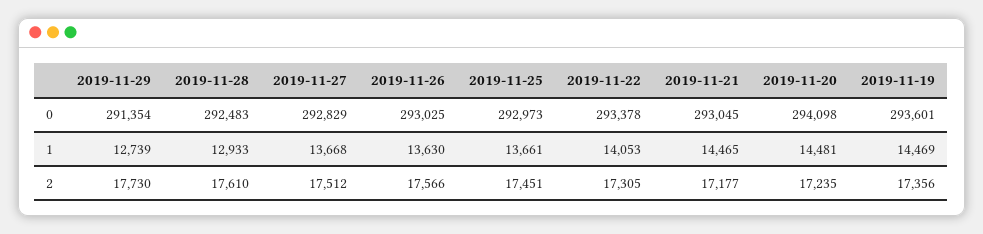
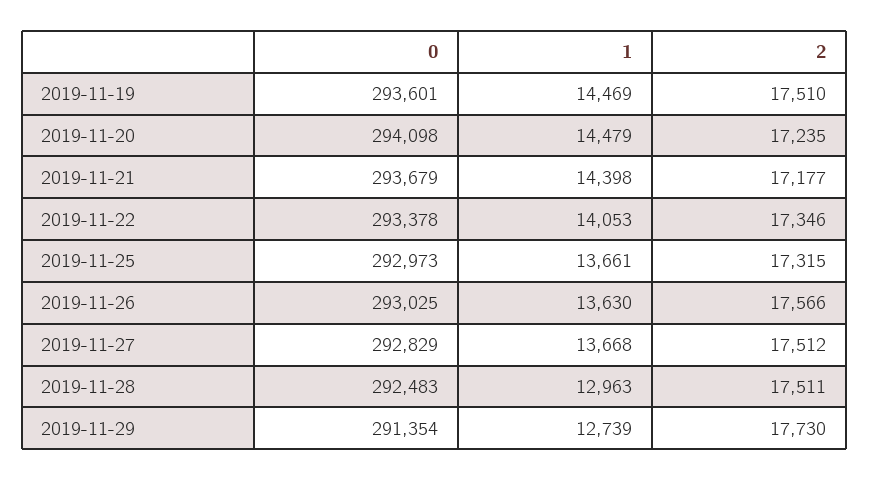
2019-11-21, 0: 293045 -> 293679
2019-11-28, 1: 12933 -> 12963
2019-11-21, 1: 14465 -> 14398
2019-11-20, 1: 14481 -> 14479
2019-11-28, 2: 17610 -> 17511
2019-11-25, 2: 17451 -> 17315
2019-11-22, 2: 17305 -> 17346
2019-11-19, 2: 17356 -> 17510

